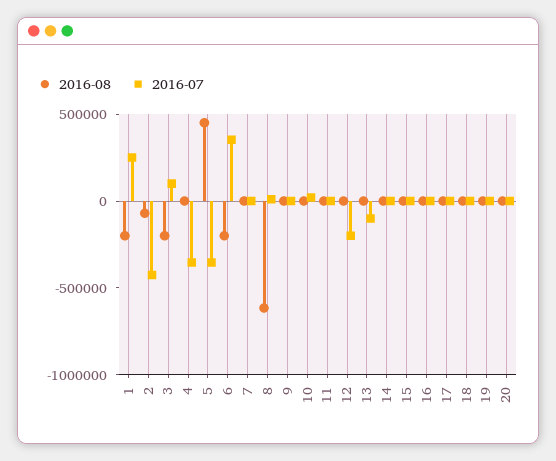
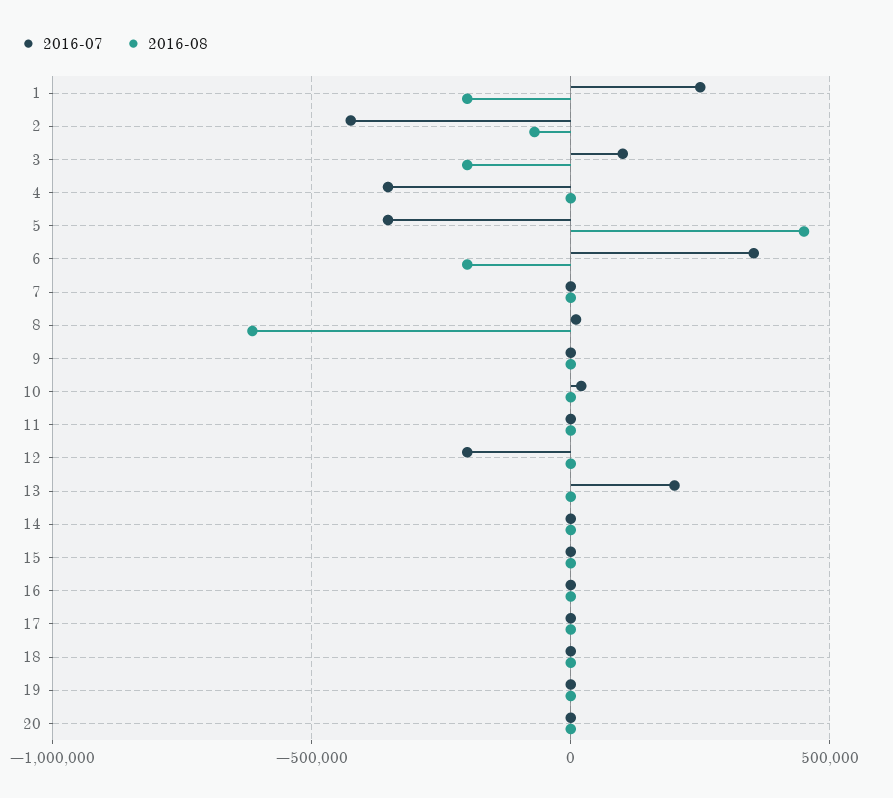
2016-07, 13: -100000 -> 200000

